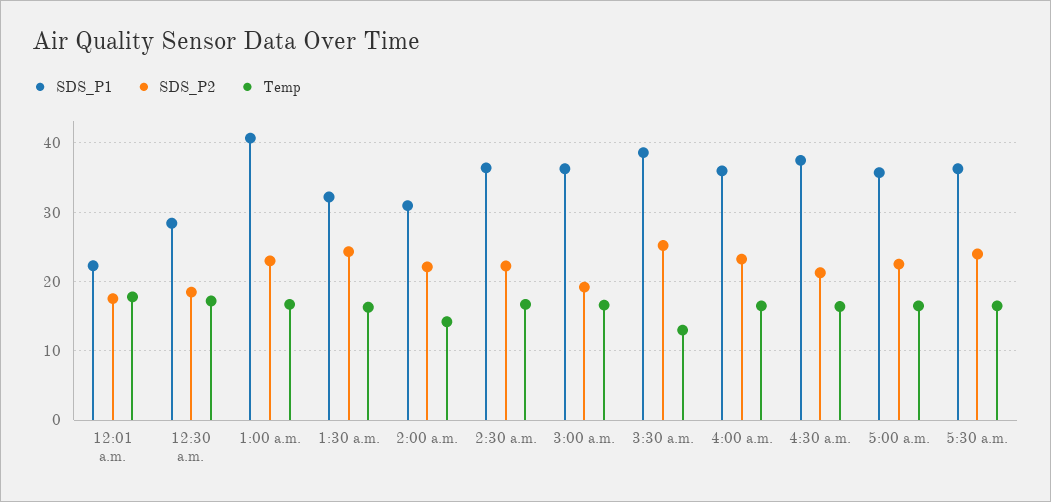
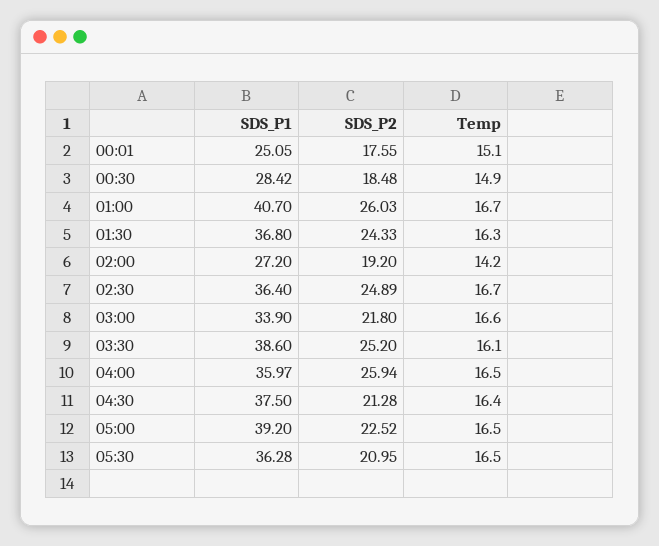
SDS_P1, 12:01 a.m.: 22 -> 25.05
Temp, 12:01 a.m.: 18 -> 15.1
Temp, 12:30 a.m.: 17 -> 14.9
SDS_P2, 1:00 a.m.: 23 -> 26.03
SDS_P1, 1:30 a.m.: 32 -> 36.8
SDS_P1, 2:00 a.m.: 31 -> 27.2
SDS_P2, 2:00 a.m.: 22 -> 19.2
SDS_P2, 2:30 a.m.: 22 -> 24.89
SDS_P1, 3:00 a.m.: 36 -> 33.9
SDS_P2, 3:00 a.m.: 19 -> 21.8
Temp, 3:30 a.m.: 13 -> 16.1
SDS_P2, 4:00 a.m.: 23 -> 25.94
SDS_P1, 5:00 a.m.: 36 -> 39.2
SDS_P2, 5:30 a.m.: 24 -> 20.95

